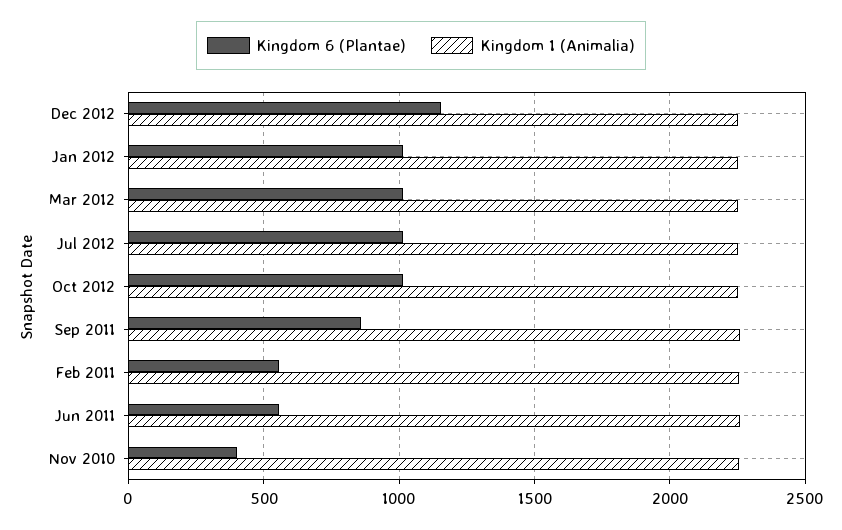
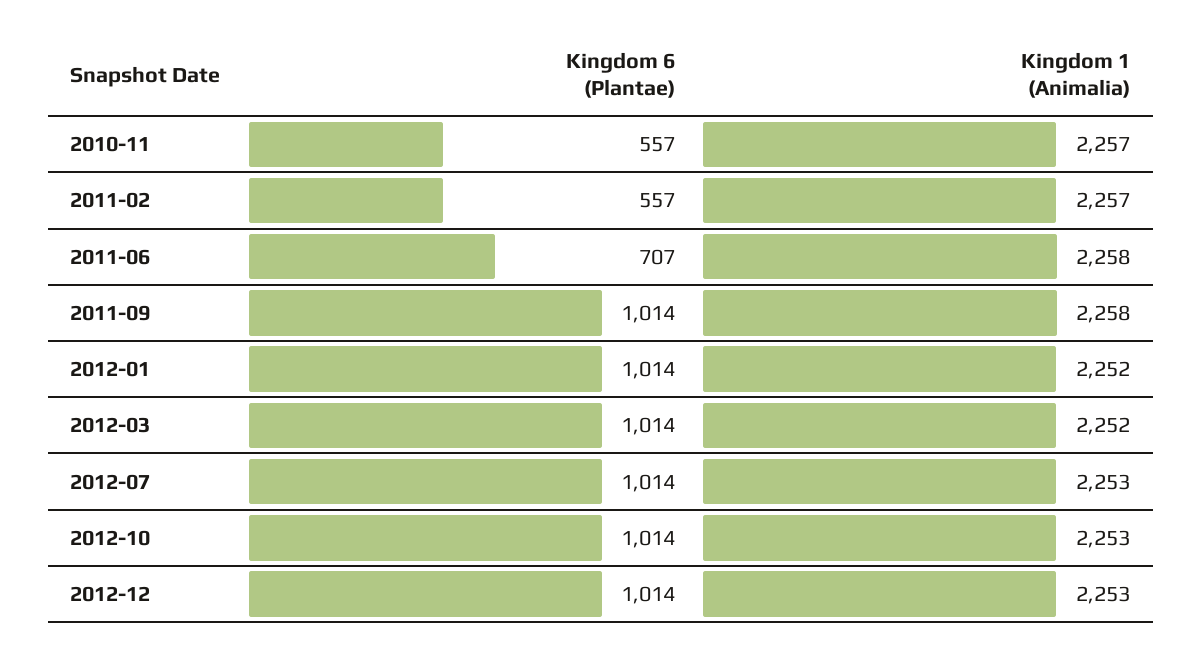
Kingdom 6 (Plantae), Dec 2012: 1150 -> 1014
Kingdom 6 (Plantae), Sep 2011: 850 -> 1014
Kingdom 6 (Plantae), Jun 2011: 550 -> 707
Kingdom 6 (Plantae), Nov 2010: 400 -> 557

